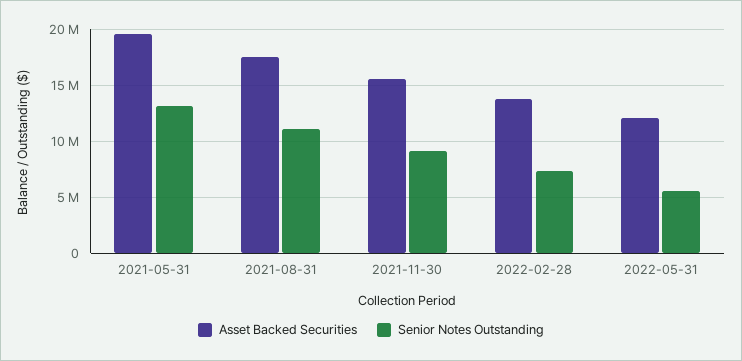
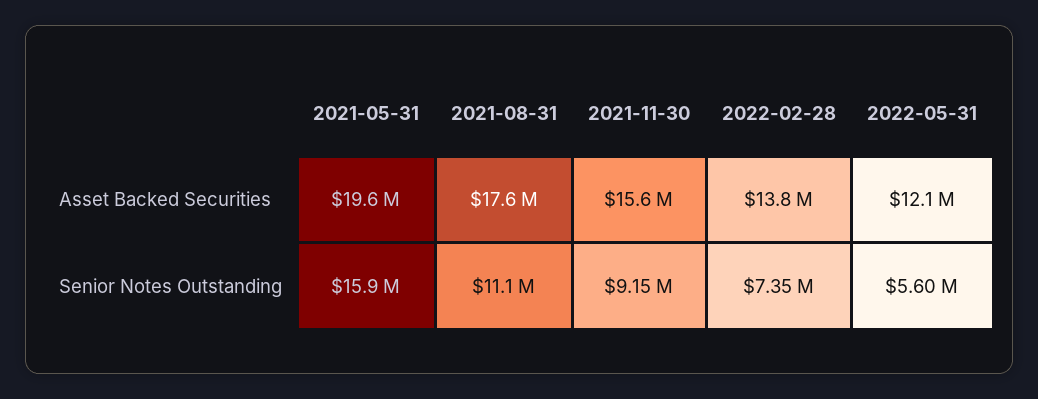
Senior Notes Outstanding, 2021-05-31: 13000000 -> 15900000

